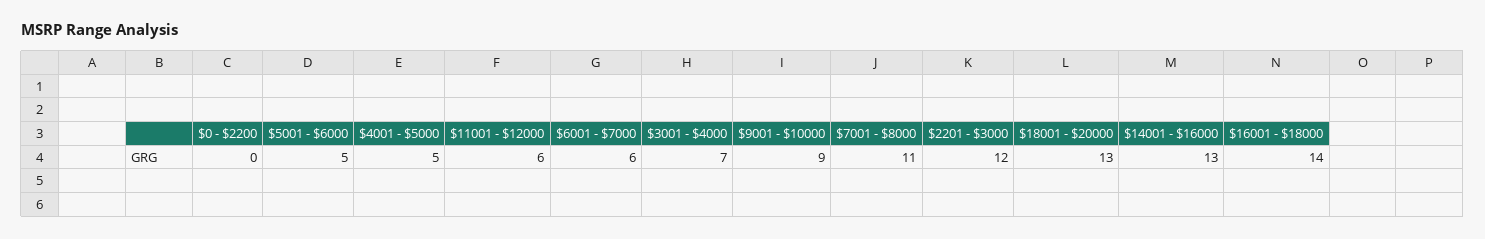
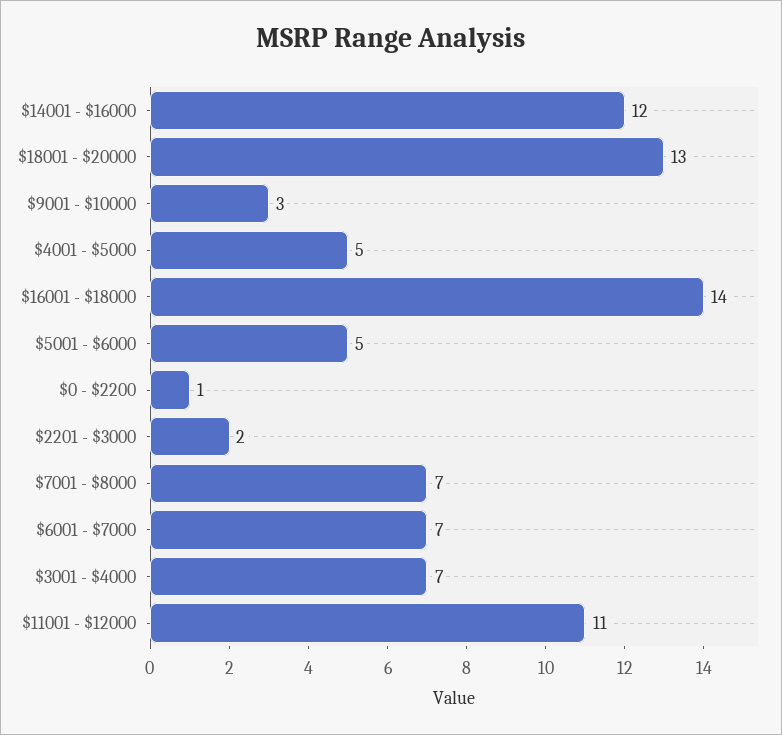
$0 - $2200: 0 -> 1
$11001 - $12000: 6 -> 11
$6001 - $7000: 6 -> 7
$9001 - $10000: 9 -> 3
$7001 - $8000: 11 -> 7
$2201 - $3000: 12 -> 2
$14001 - $16000: 13 -> 12

